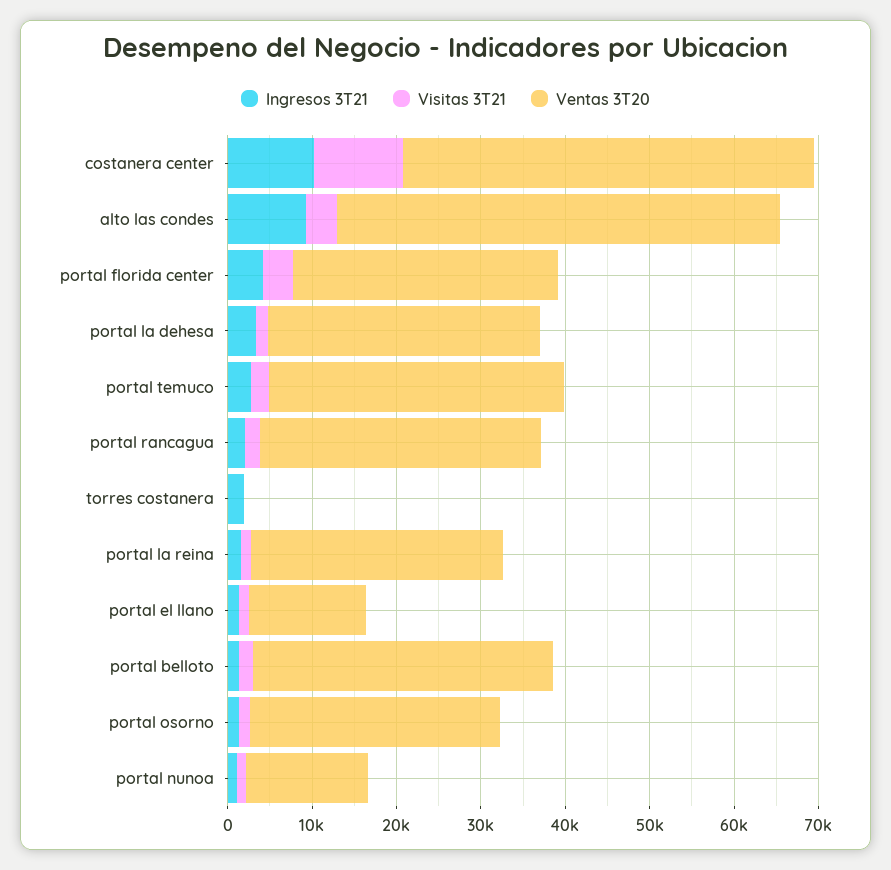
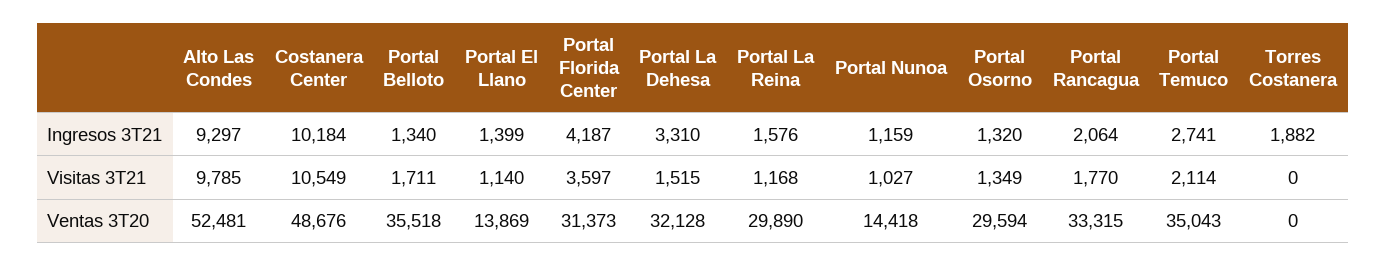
Visitas 3T21, alto las condes: 4000 -> 9785

